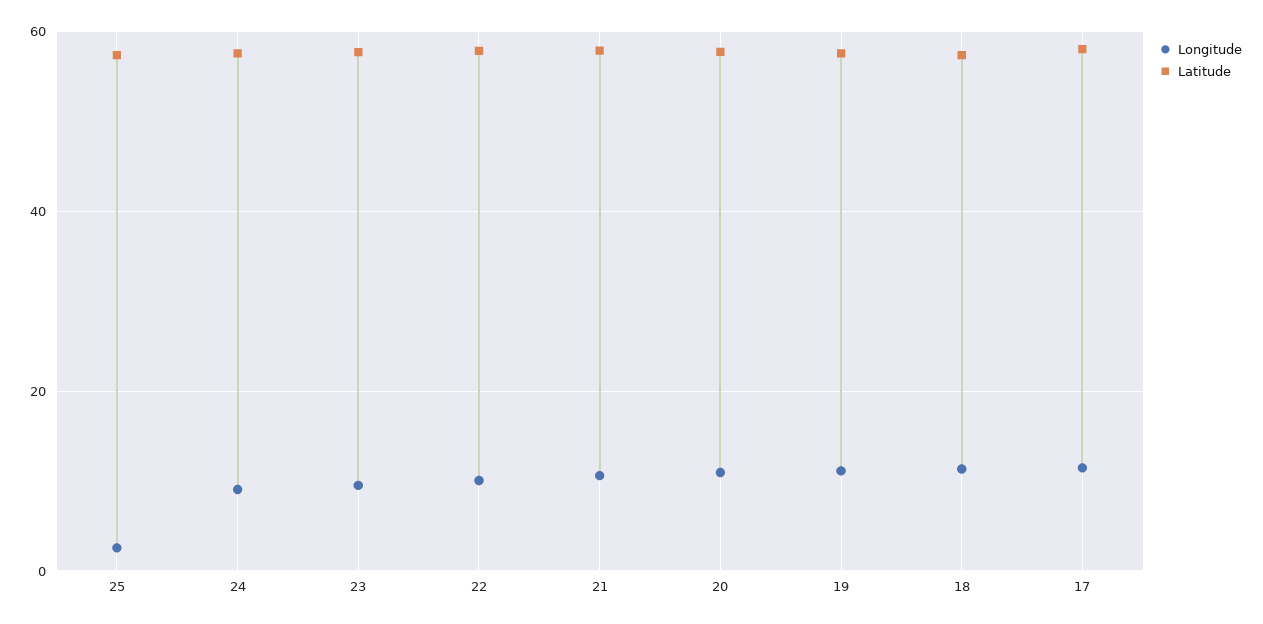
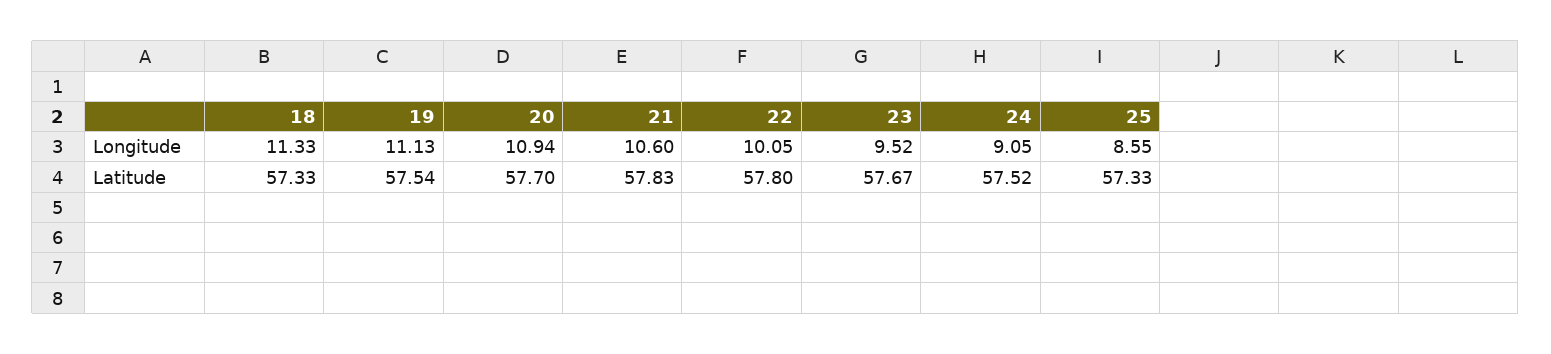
Longitude, 25: 2 -> 8.55
Longitude, 17: 12 -> none
Latitude, 17: 58 -> none

